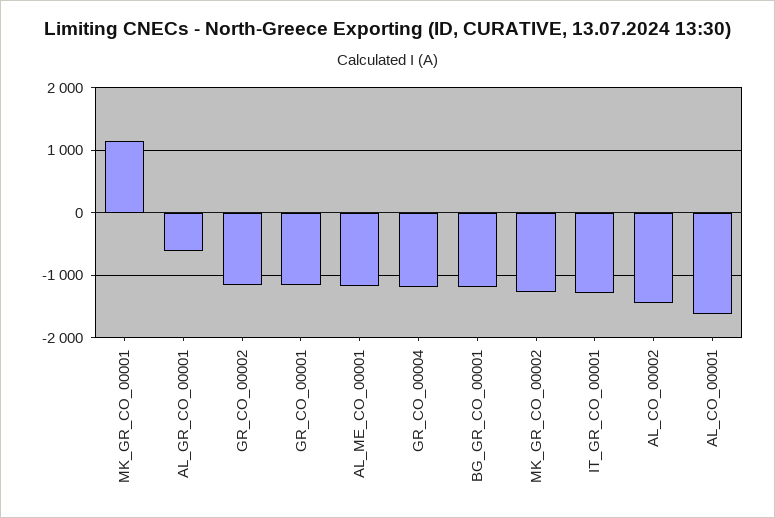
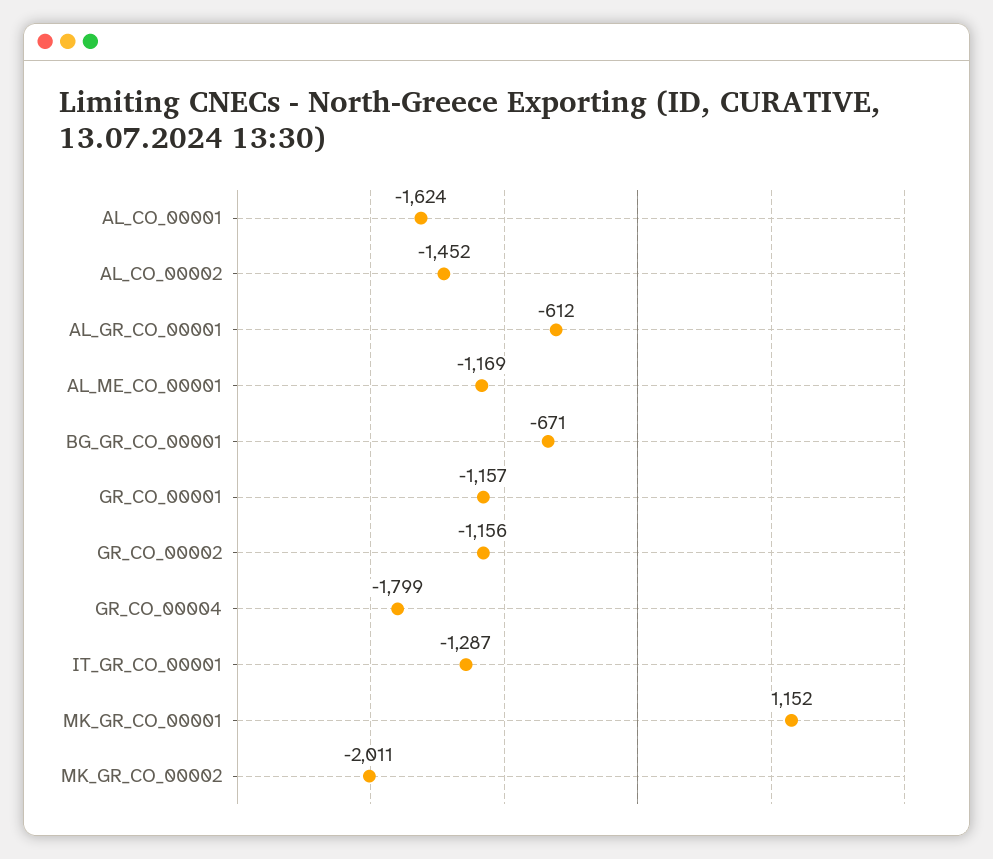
GR_CO_00004: -1200 -> -1799
BG_GR_CO_00001: -1200 -> -671
MK_GR_CO_00002: -1300 -> -2011

